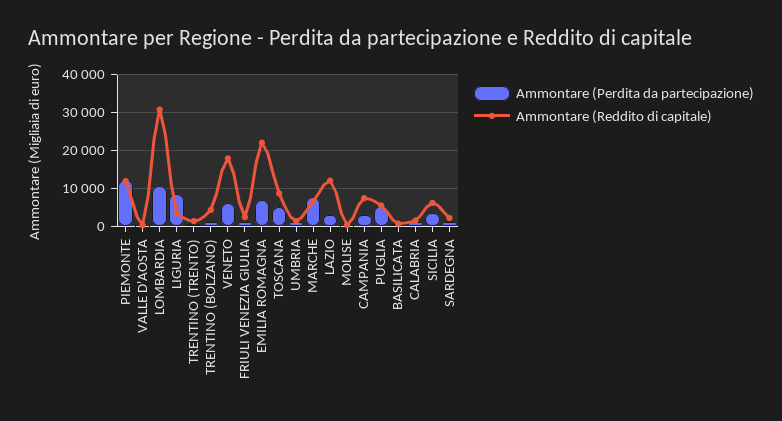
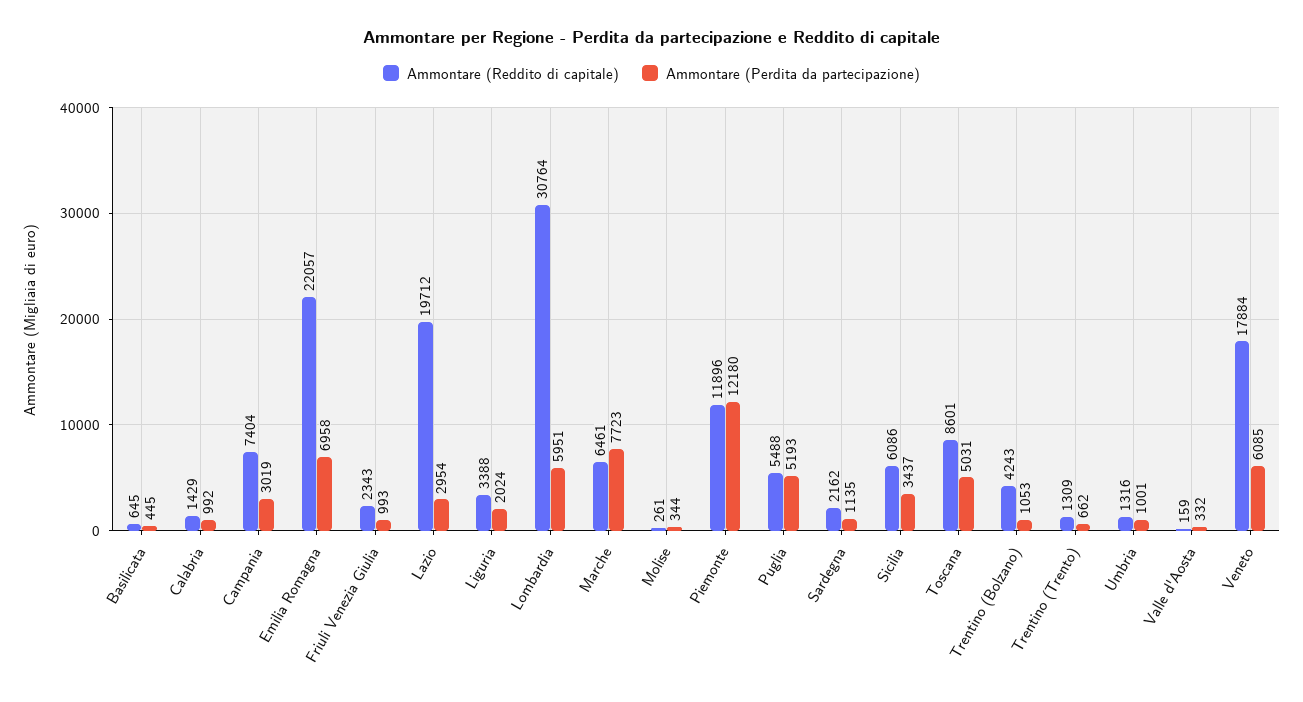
Ammontare (Perdita da partecipazione), LOMBARDIA: 10000 -> 5951
Ammontare (Perdita da partecipazione), LIGURIA: 8000 -> 2024
Ammontare (Reddito di capitale), LAZIO: 12000 -> 19712

